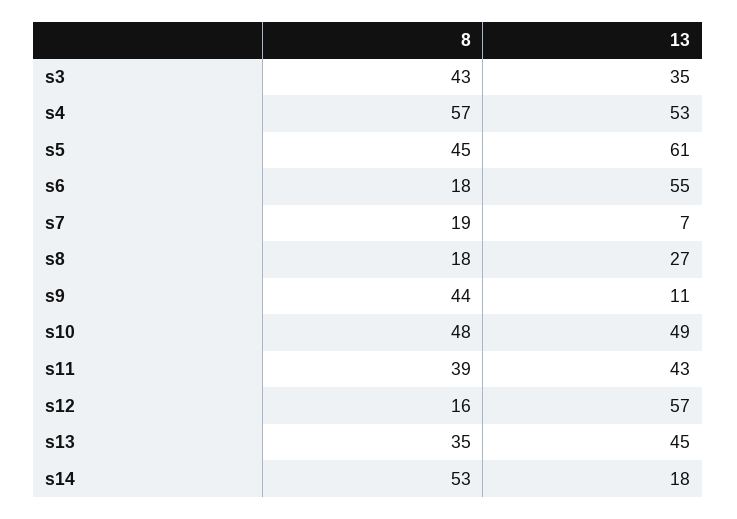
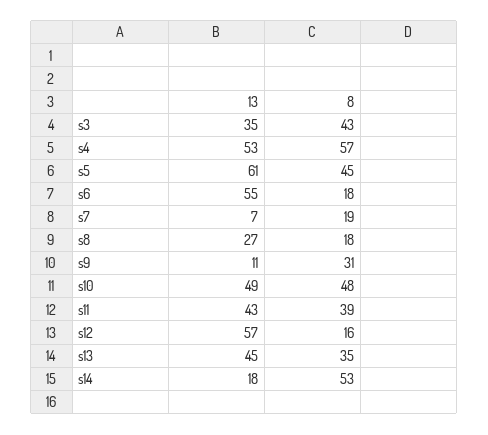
8, s9: 44 -> 31

